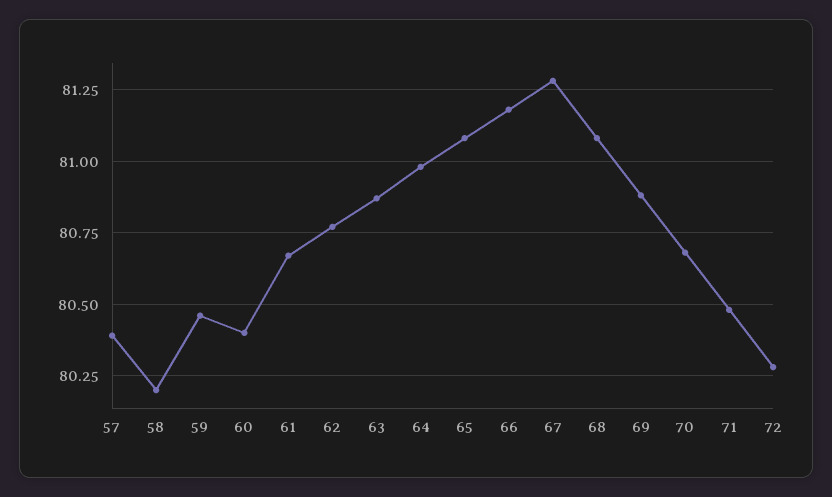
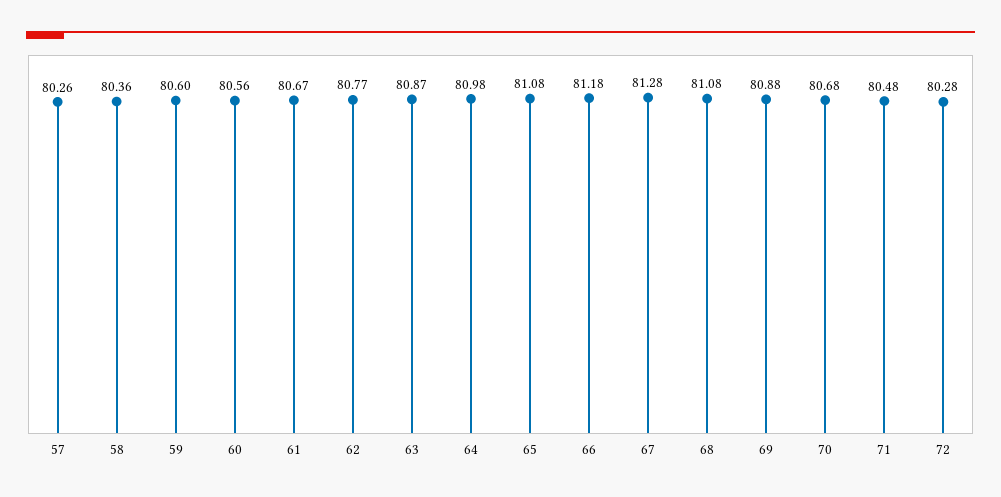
57: 80.4 -> 80.26
58: 80.2 -> 80.36
59: 80.45 -> 80.6
60: 80.4 -> 80.56

